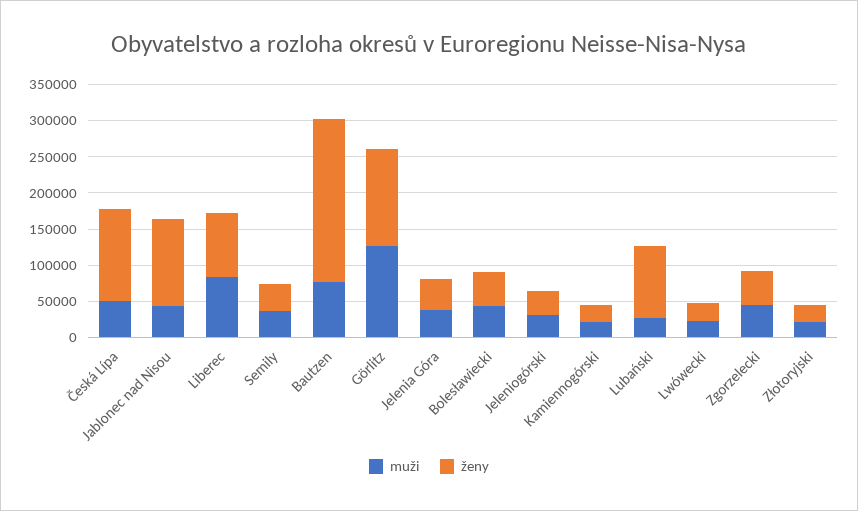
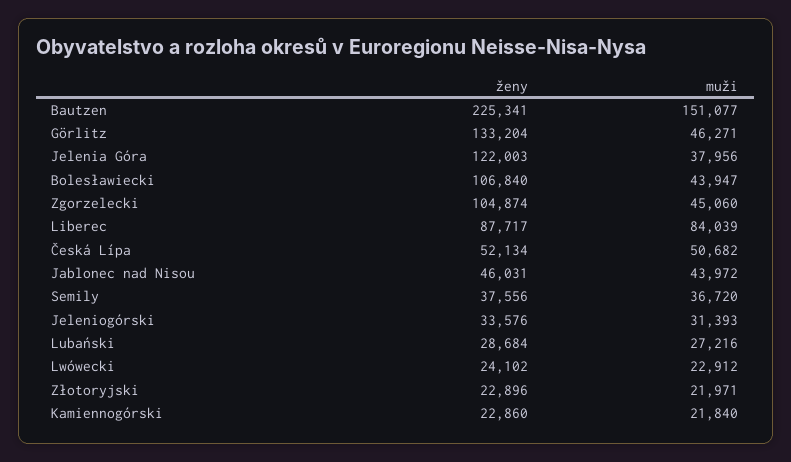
ženy, Česká Lípa: 125000 -> 52134
ženy, Jablonec nad Nisou: 125000 -> 46031
muži, Bautzen: 75000 -> 151077
muži, Görlitz: 125000 -> 46271
ženy, Jelenia Góra: 50000 -> 122003
ženy, Bolesławiecki: 50000 -> 106840
ženy, Lubański: 100000 -> 28684
ženy, Zgorzelecki: 50000 -> 104874

